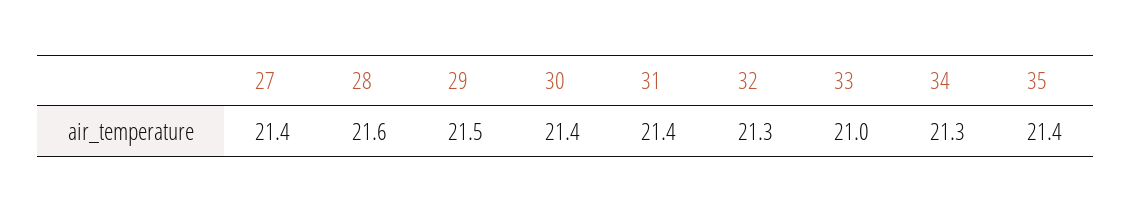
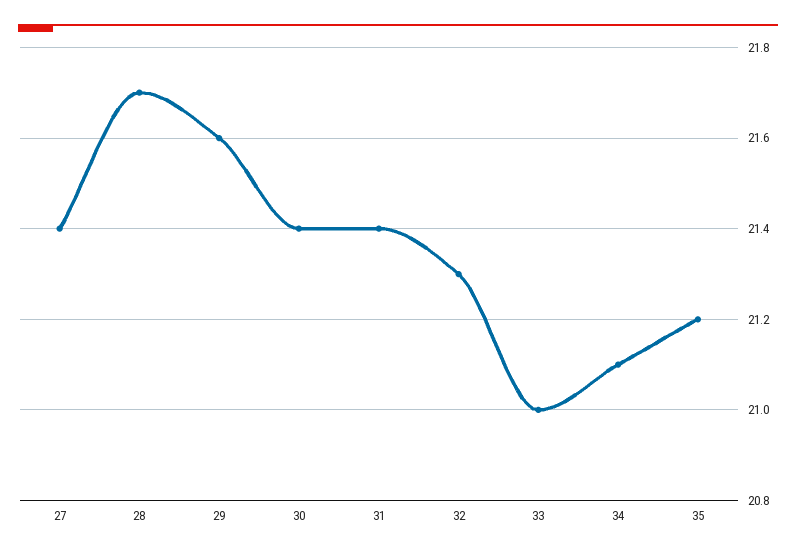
28: 21.6 -> 21.7
29: 21.5 -> 21.6
34: 21.3 -> 21.1
35: 21.4 -> 21.2

